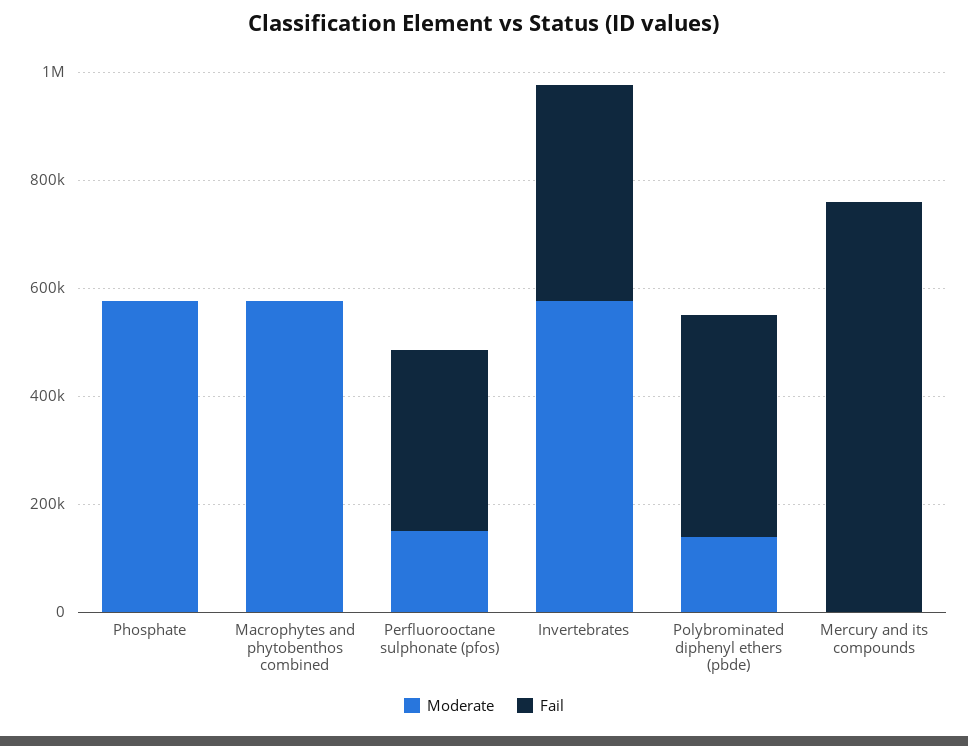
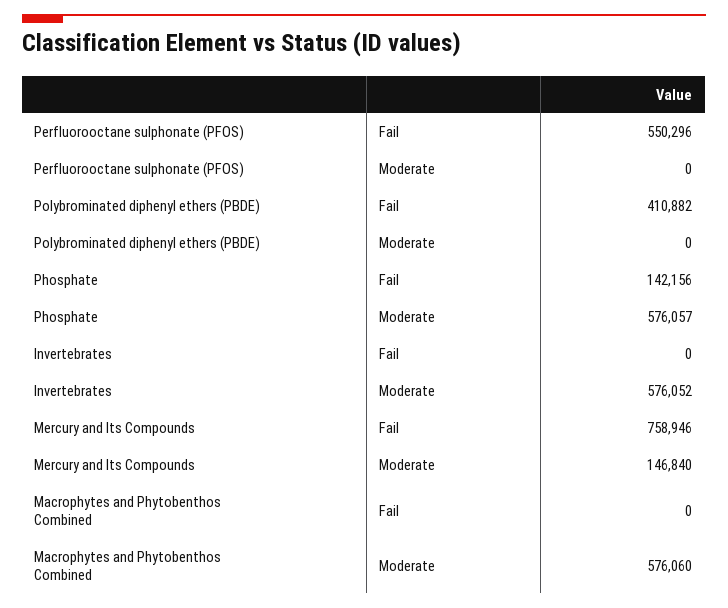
Fail, Phosphate: 0 -> 142156
Moderate, Perfluorooctane sulphonate (pfos): 150000 -> 0
Fail, Perfluorooctane sulphonate (pfos): 350000 -> 550296
Fail, Invertebrates: 400000 -> 0
Moderate, Polybrominated diphenyl ethers (pbde): 150000 -> 0
Moderate, Mercury and its compounds: 0 -> 146840

